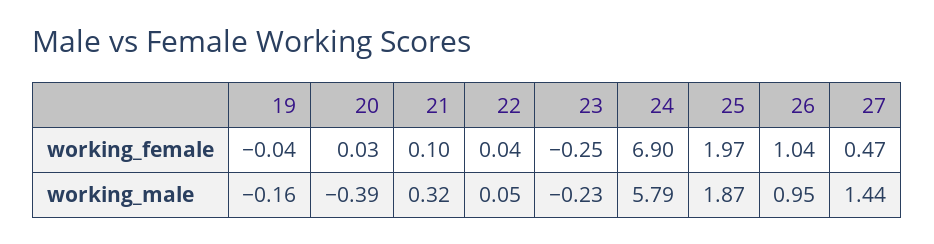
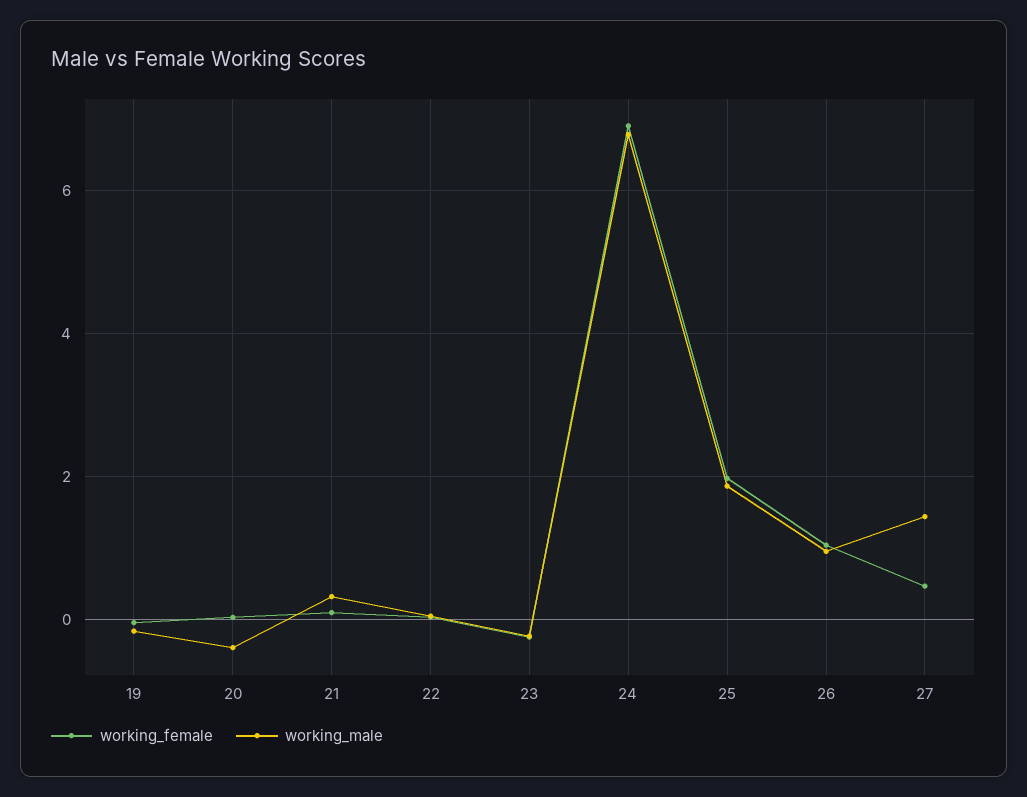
working_male, 24: 5.79 -> 6.8

